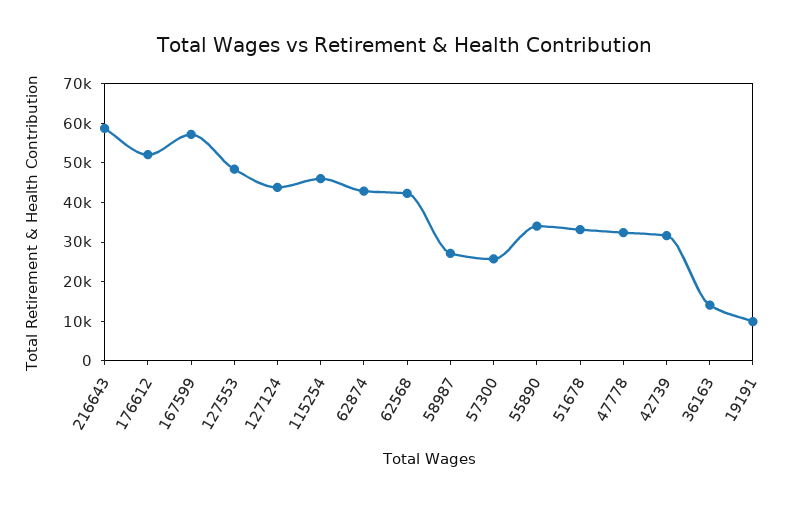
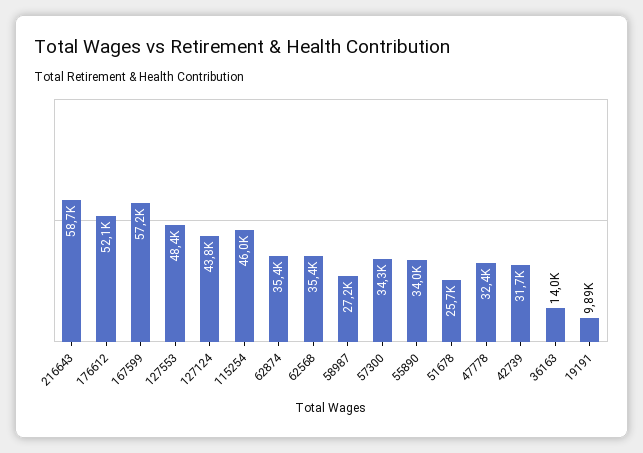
62874: 42500 -> 35400
62568: 42500 -> 35400
57300: 25000 -> 34300
51678: 32500 -> 25700

